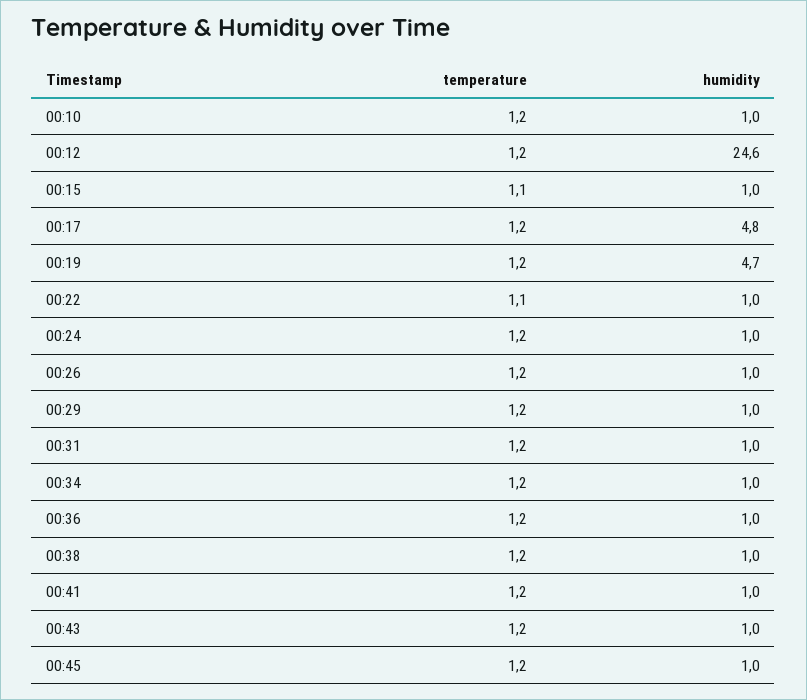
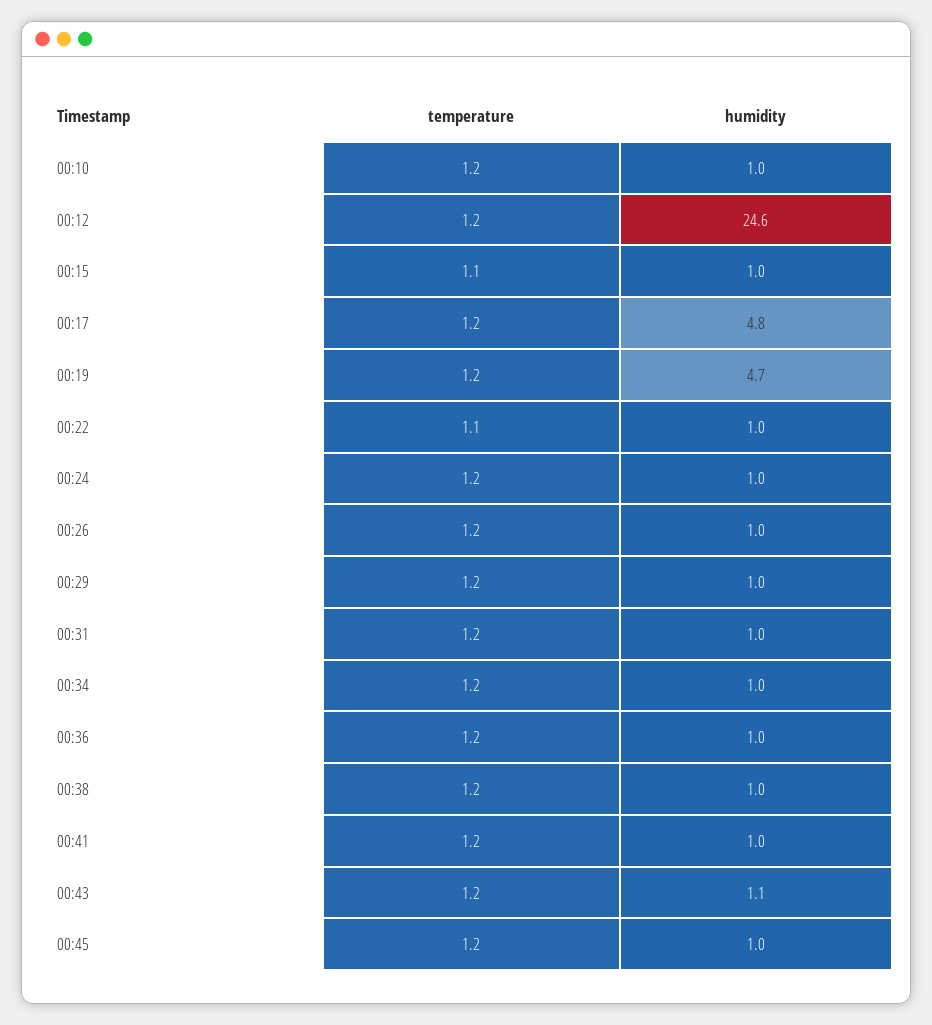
humidity, 00:43: 1 -> 1.1

